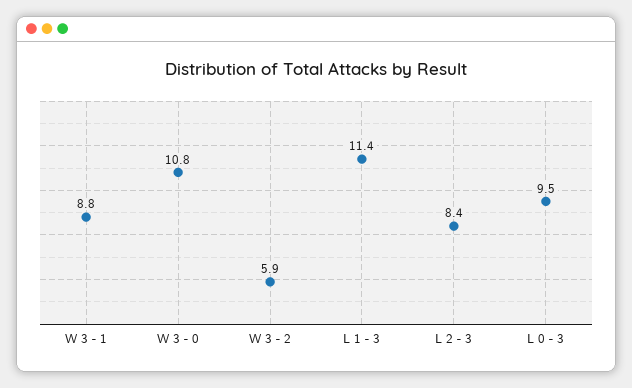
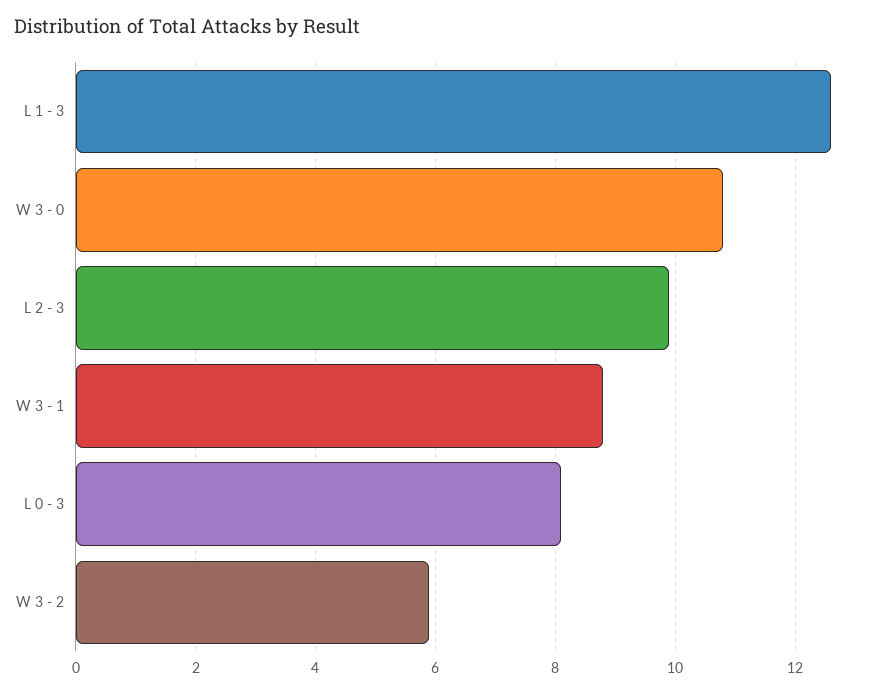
L 1 - 3: 11.4 -> 12.5
L 2 - 3: 8.4 -> 10
L 0 - 3: 9.5 -> 8

